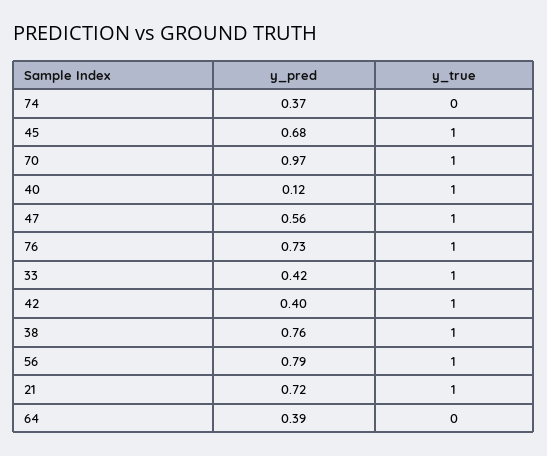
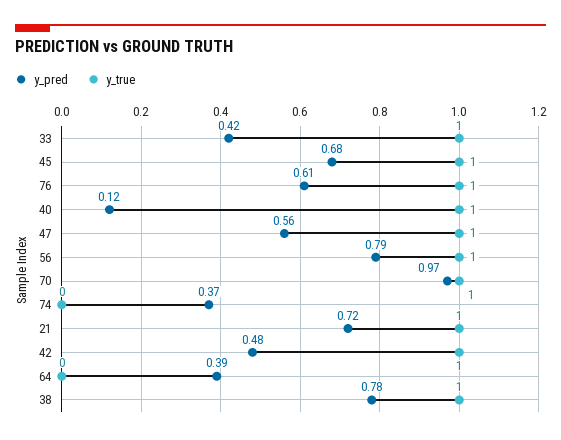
y_pred, 76: 0.73 -> 0.61
y_pred, 42: 0.4 -> 0.48
y_pred, 38: 0.76 -> 0.78

